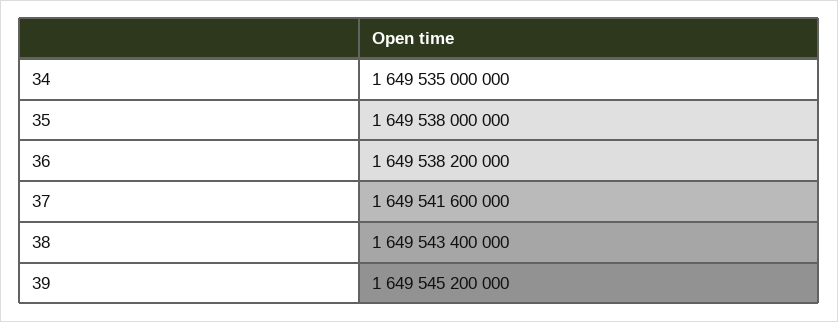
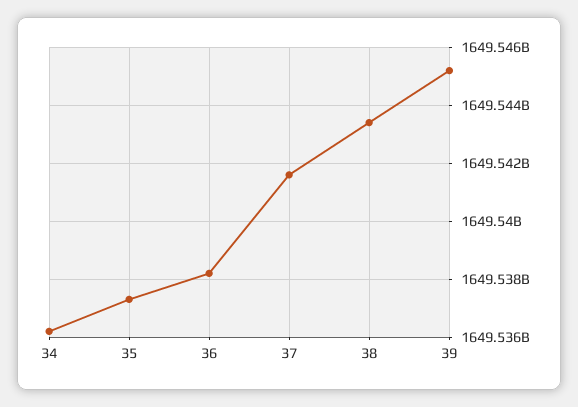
34: 1649535000000 -> 1649536250000
35: 1649538000000 -> 1649537250000

